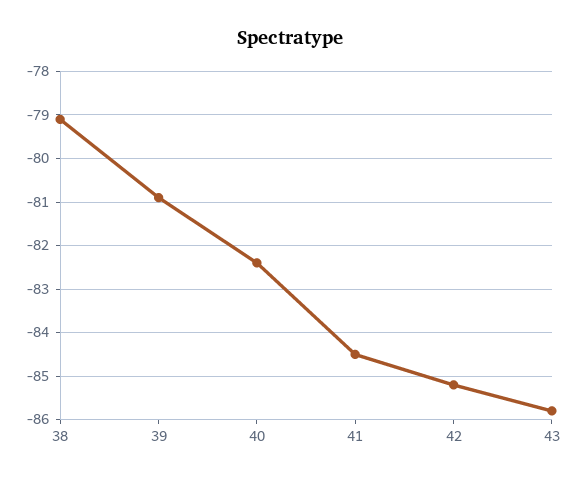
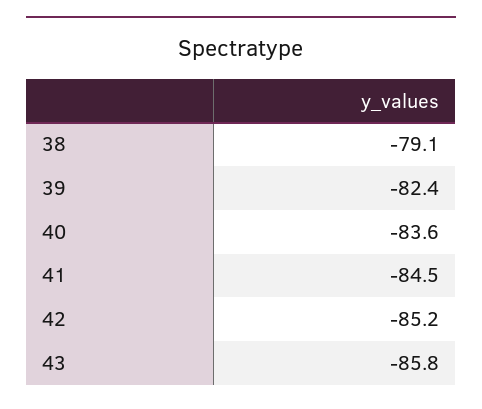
39: -81 -> -82.4
40: -82.5 -> -83.6

